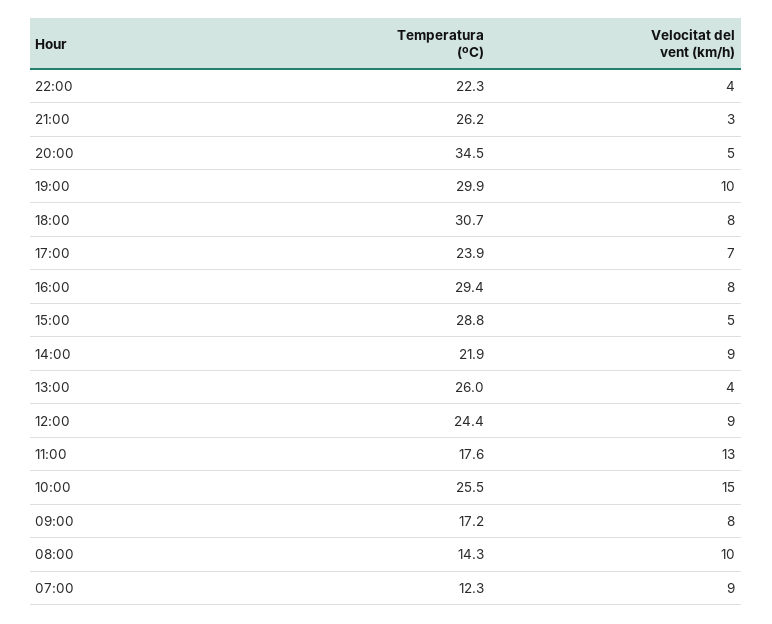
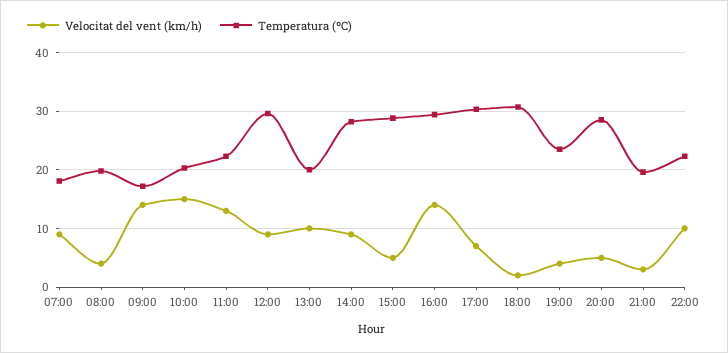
Velocitat del vent (km/h), 22:00: 4 -> 10
Temperatura (ºC), 21:00: 26.2 -> 20
Temperatura (ºC), 20:00: 34.5 -> 28
Temperatura (ºC), 19:00: 29.9 -> 24
Velocitat del vent (km/h), 19:00: 10 -> 4
Velocitat del vent (km/h), 18:00: 8 -> 2
Temperatura (ºC), 17:00: 23.9 -> 30
Velocitat del vent (km/h), 16:00: 8 -> 14
Temperatura (ºC), 14:00: 21.9 -> 28
Temperatura (ºC), 13:00: 26 -> 20
Velocitat del vent (km/h), 13:00: 4 -> 10
Temperatura (ºC), 12:00: 24.4 -> 30
Temperatura (ºC), 11:00: 17.6 -> 22
Temperatura (ºC), 10:00: 25.5 -> 20
Velocitat del vent (km/h), 09:00: 8 -> 14
Temperatura (ºC), 08:00: 14.3 -> 20
Velocitat del vent (km/h), 08:00: 10 -> 4
Temperatura (ºC), 07:00: 12.3 -> 18

